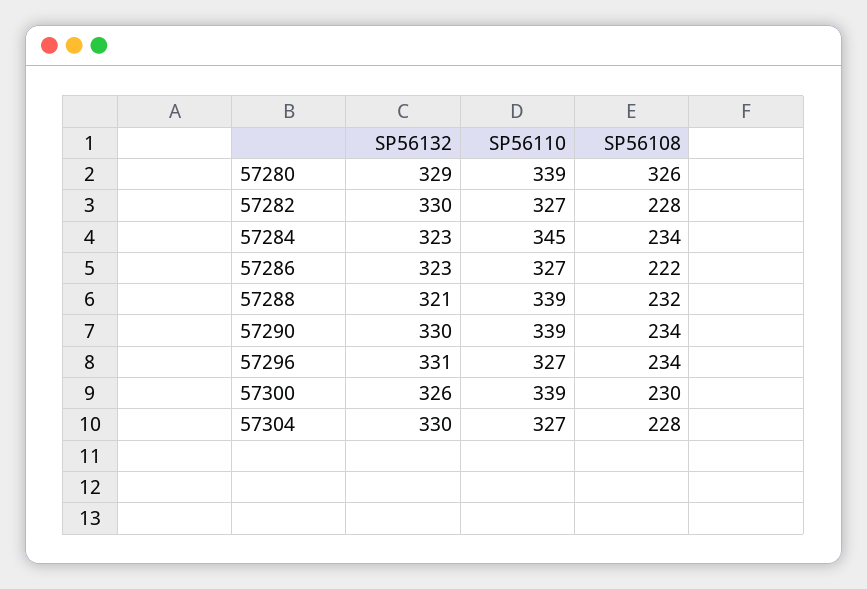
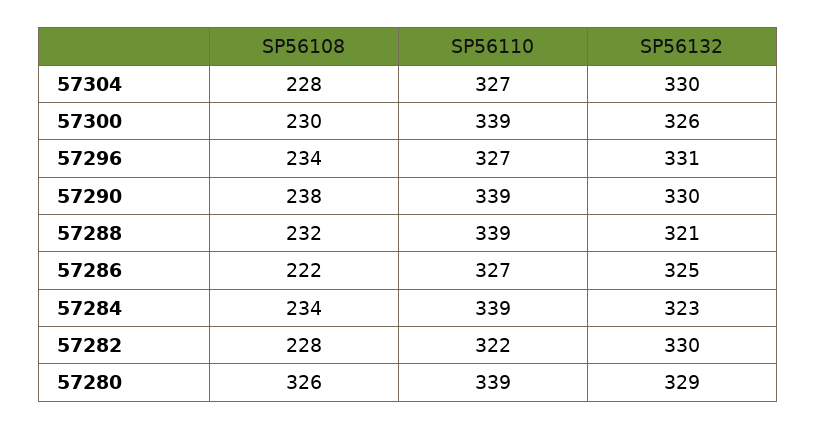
SP56110, 57282: 327 -> 322
SP56110, 57284: 345 -> 339
SP56132, 57286: 323 -> 325
SP56108, 57290: 234 -> 238

